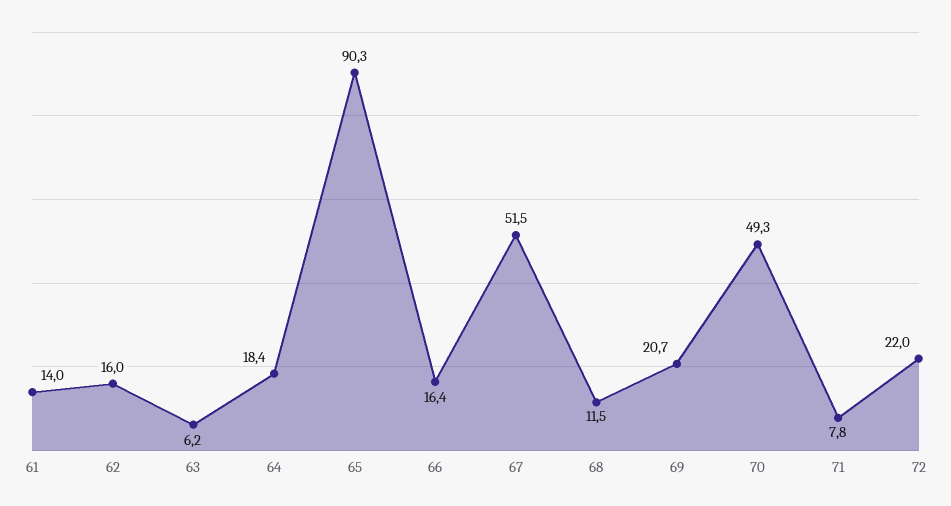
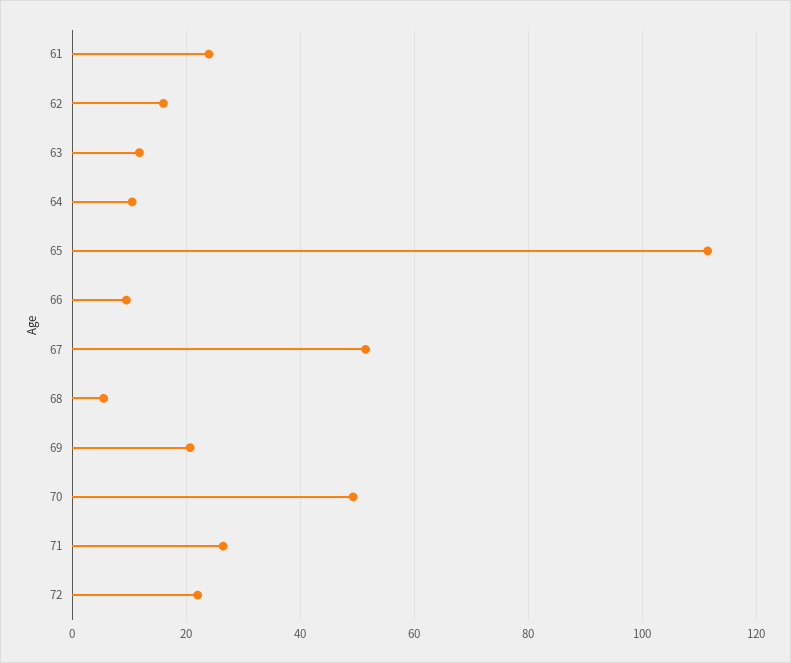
61: 14 -> 24
63: 6.2 -> 12
64: 18.4 -> 10
65: 90.3 -> 112
66: 16.4 -> 10
68: 11.5 -> 6
71: 7.8 -> 26

